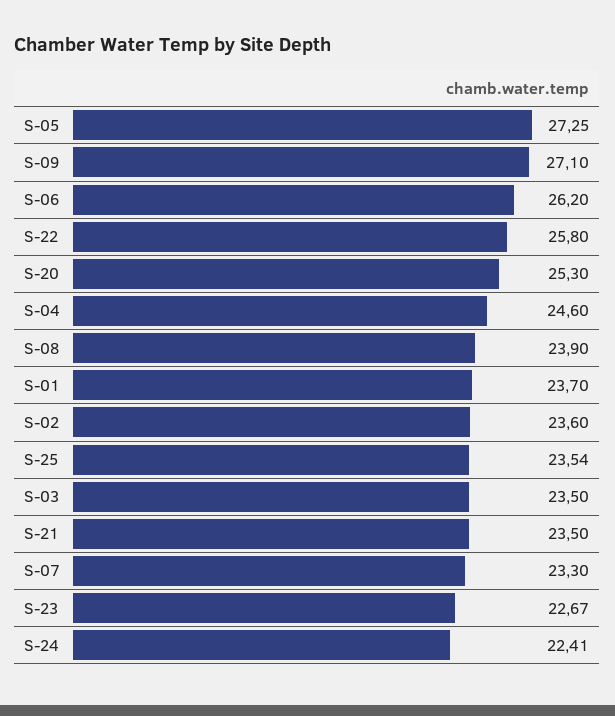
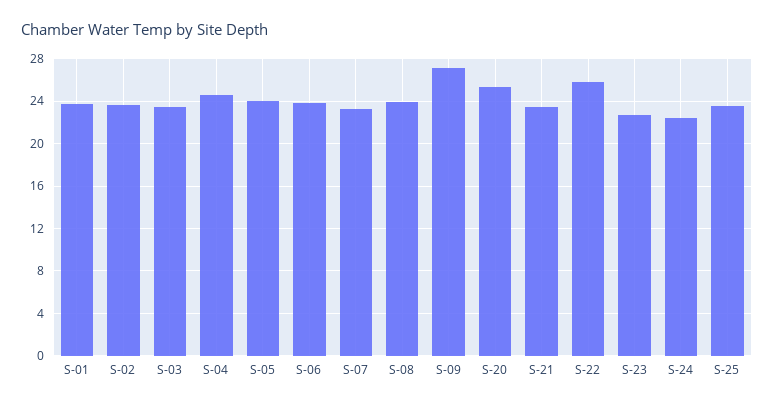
S-05: 27.25 -> 24
S-06: 26.2 -> 24

